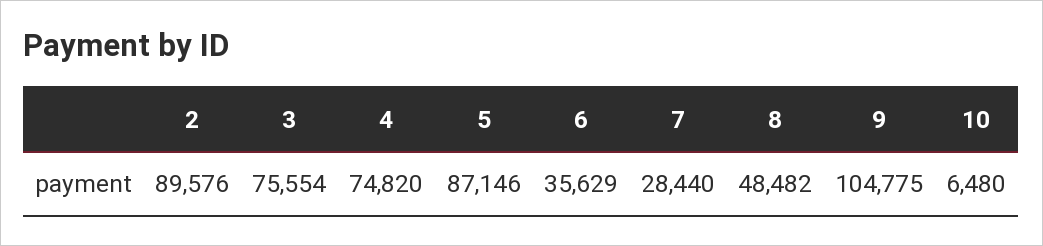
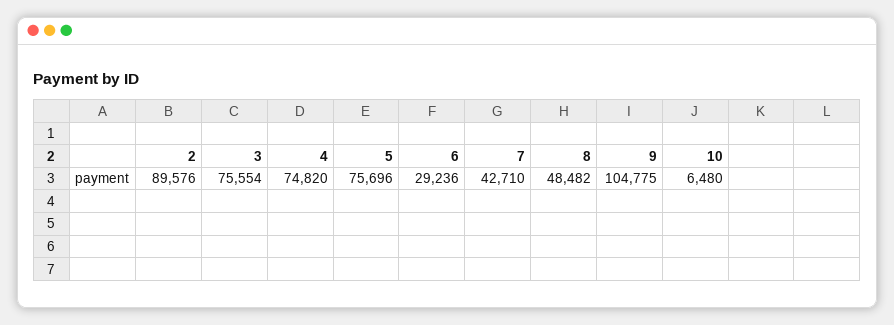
5: 87146 -> 75696
6: 35629 -> 29236
7: 28440 -> 42710

